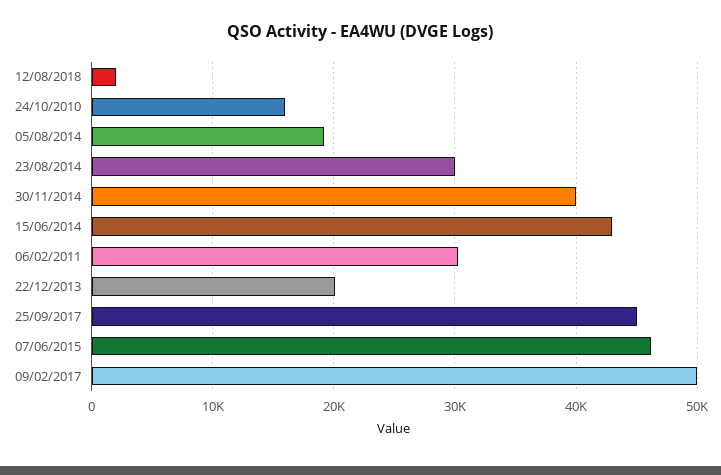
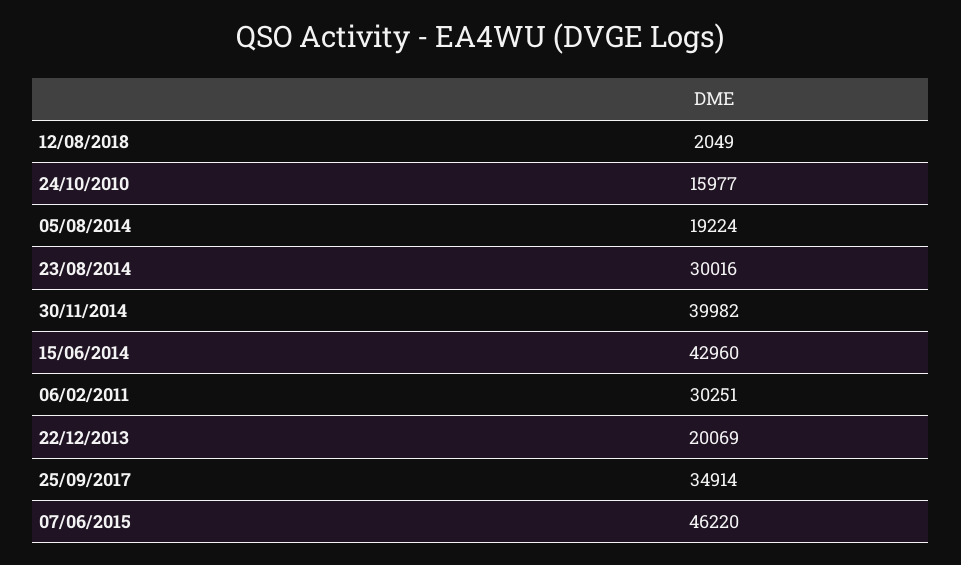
25/09/2017: 45000 -> 34914
09/02/2017: 50000 -> none

